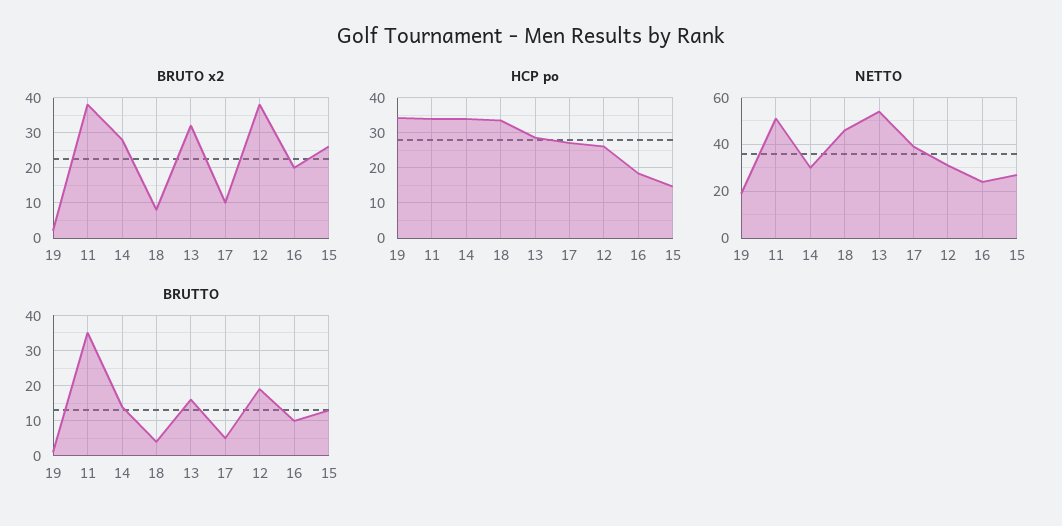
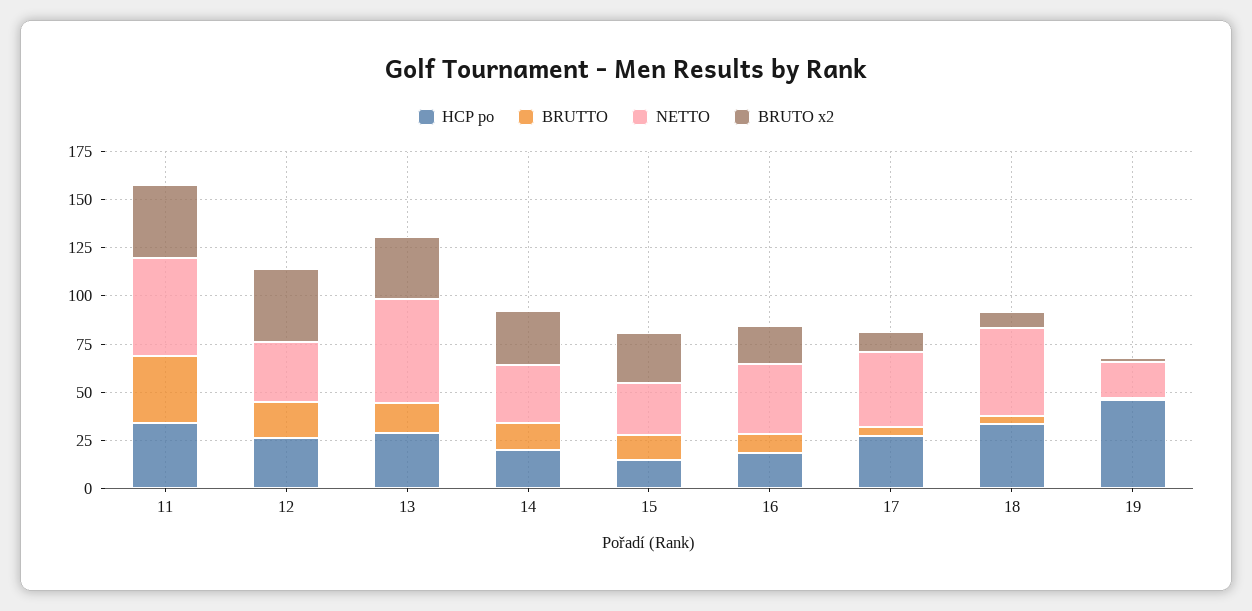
HCP po, 19: 34 -> 45
HCP po, 14: 34 -> 20
NETTO, 16: 25 -> 35

